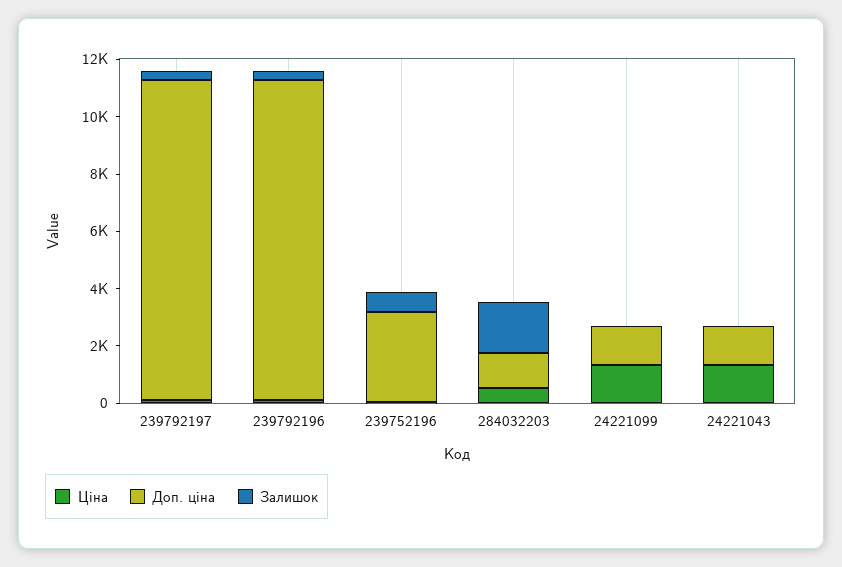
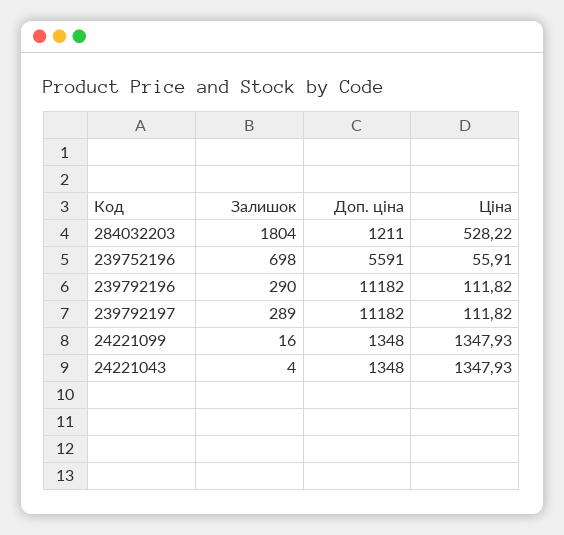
Доп. ціна, 239752196: 3000 -> 5591

